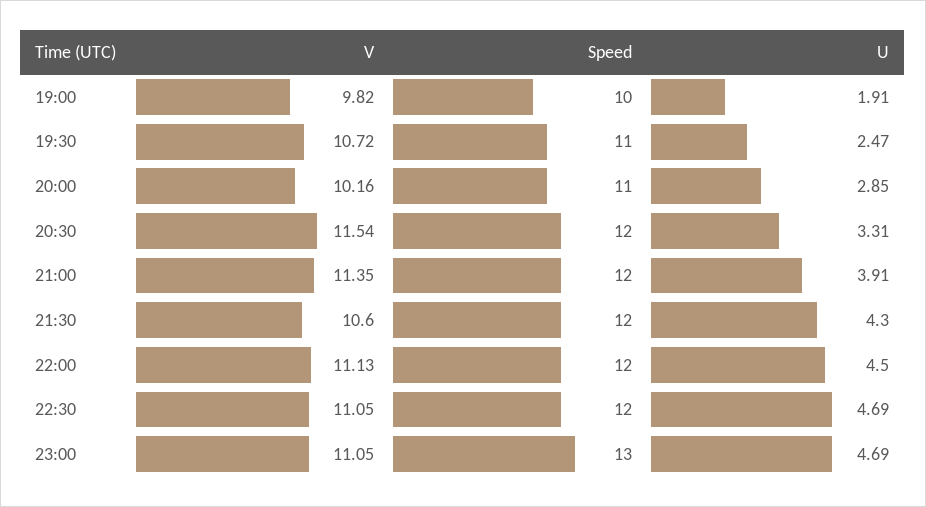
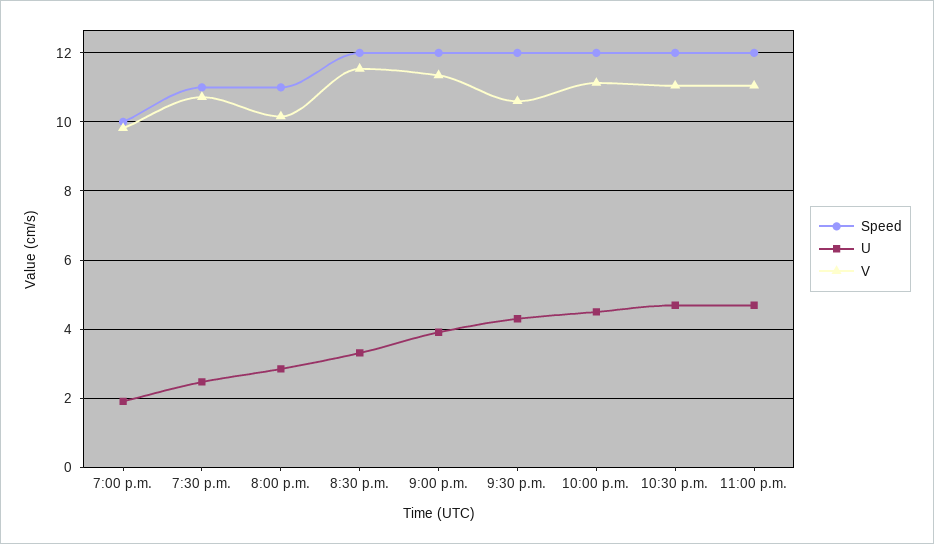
Speed, 23:00: 13 -> 12

